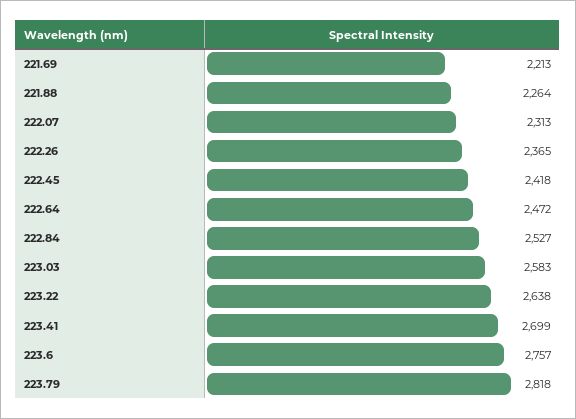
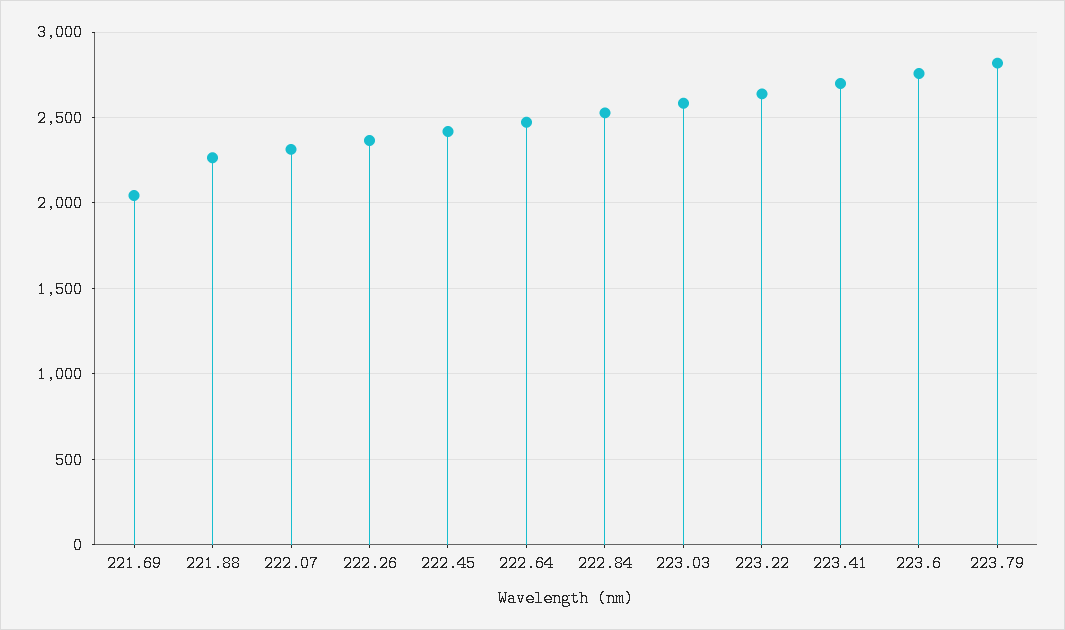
221.69: 2213 -> 2050

